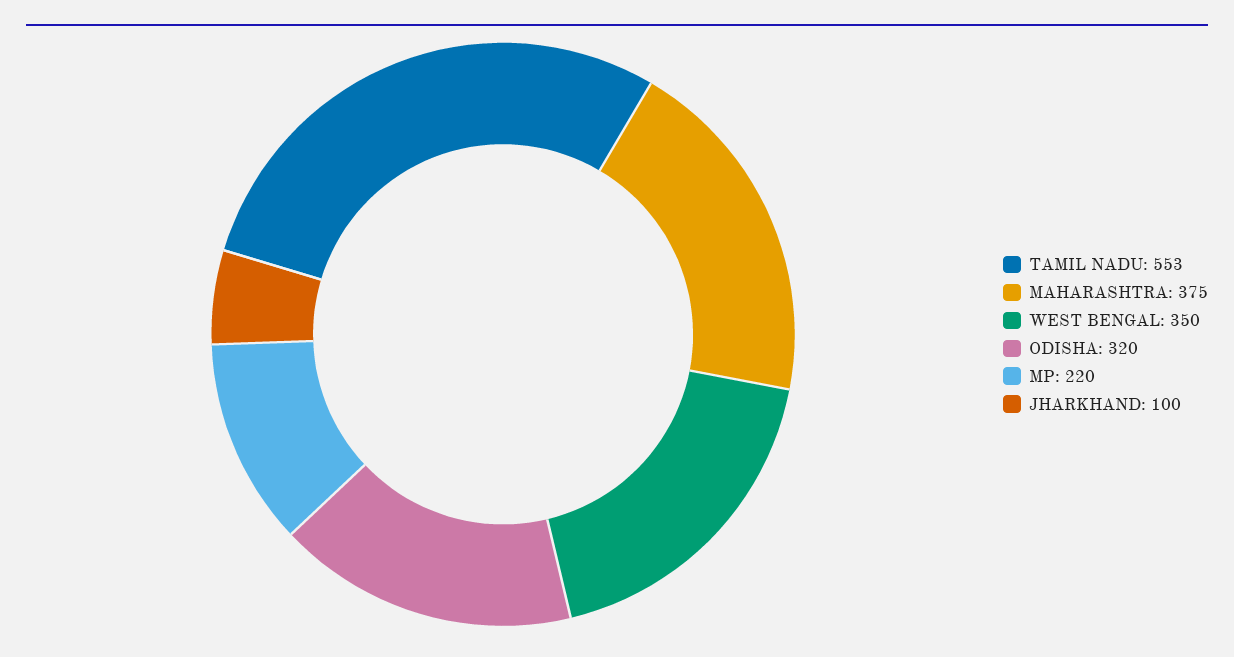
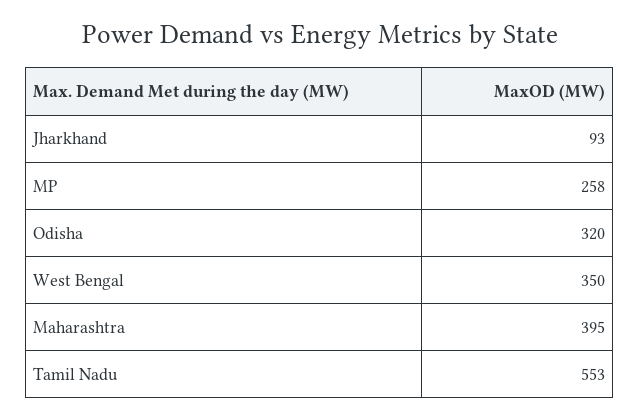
MAHARASHTRA: 375 -> 395
MP: 220 -> 258
JHARKHAND: 100 -> 93

